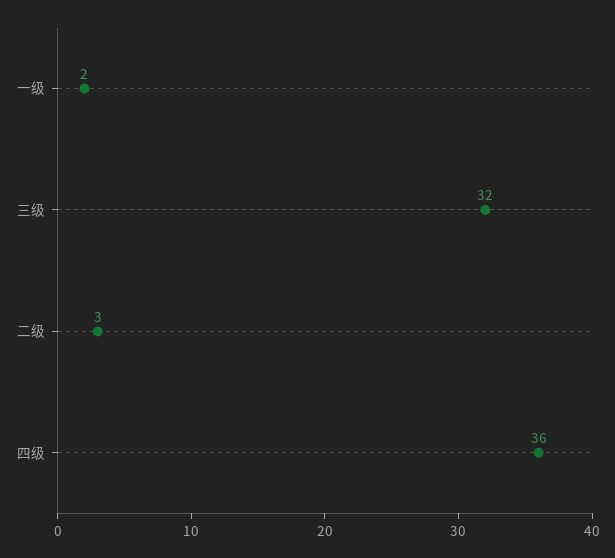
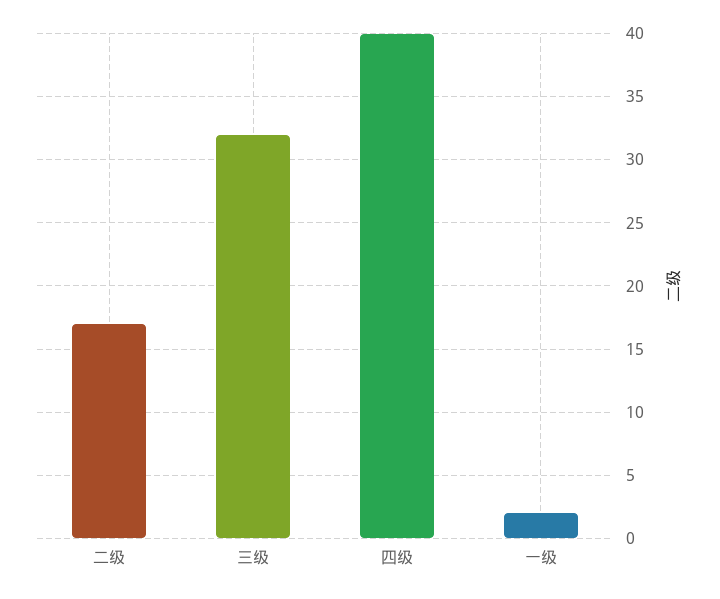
二级: 3 -> 17
四级: 36 -> 40

